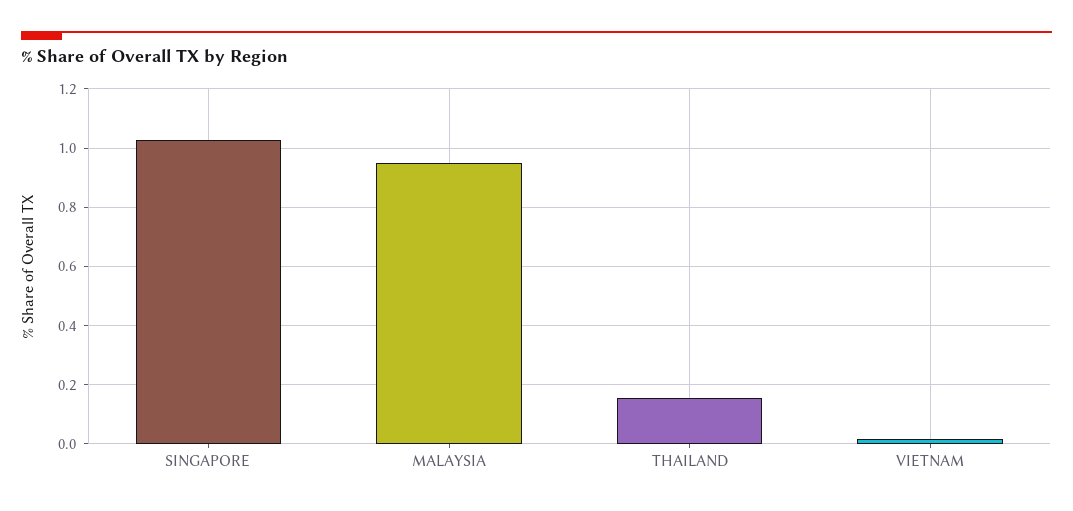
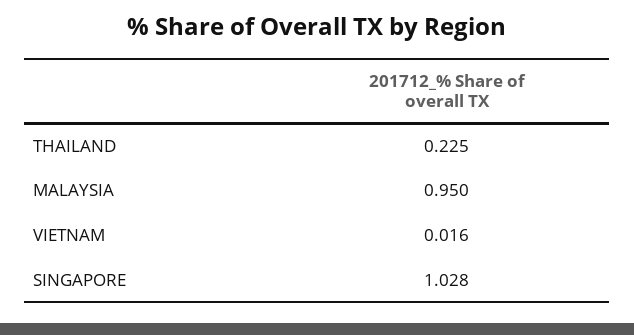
THAILAND: 0.15 -> 0.225

